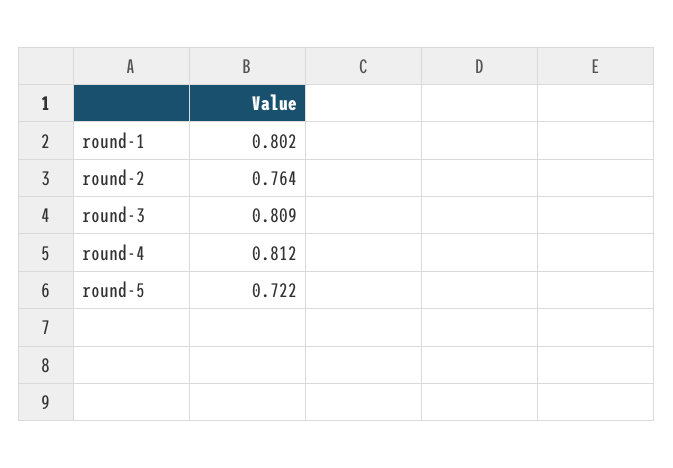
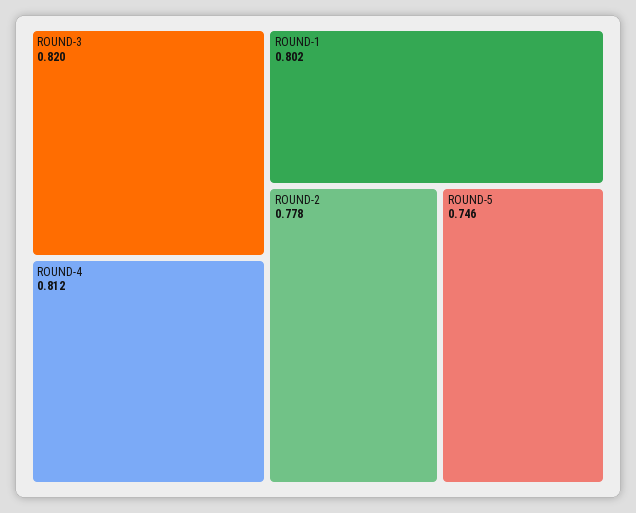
round-2: 0.764 -> 0.778
round-3: 0.809 -> 0.82
round-5: 0.722 -> 0.746

